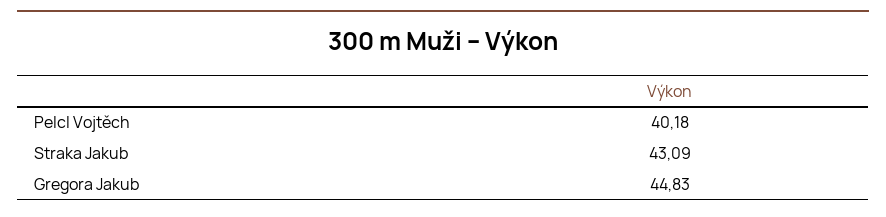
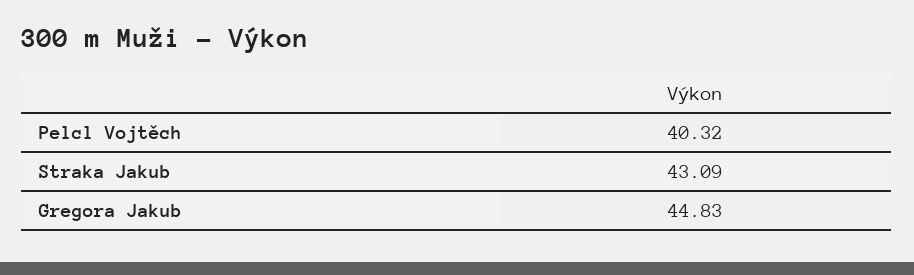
Pelcl Vojtěch: 40.18 -> 40.32

